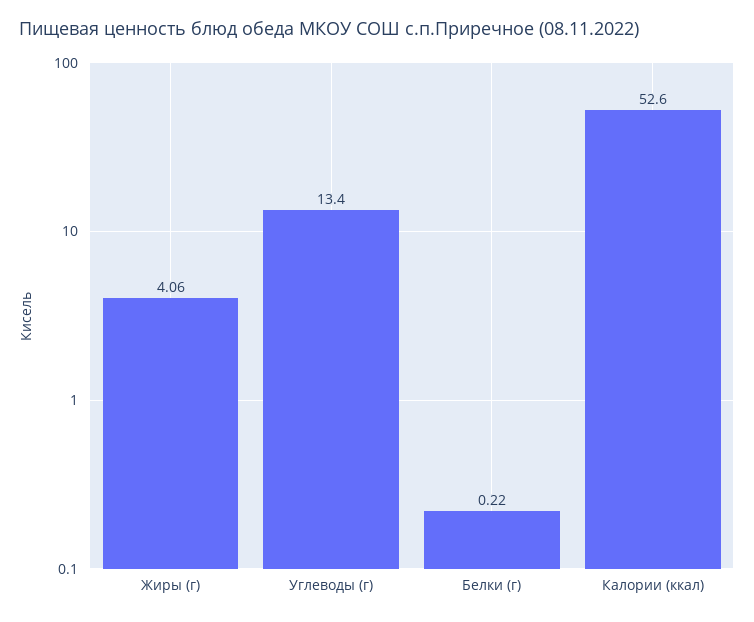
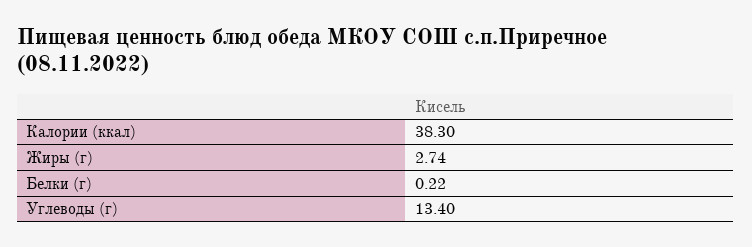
Жиры (г): 4.06 -> 2.74
Калории (ккал): 52.6 -> 38.3

